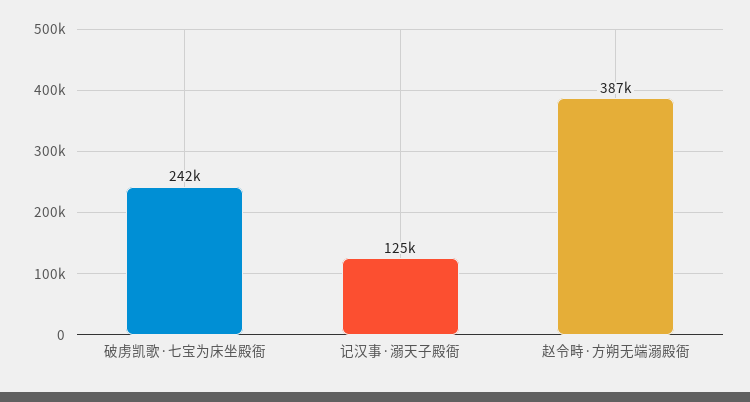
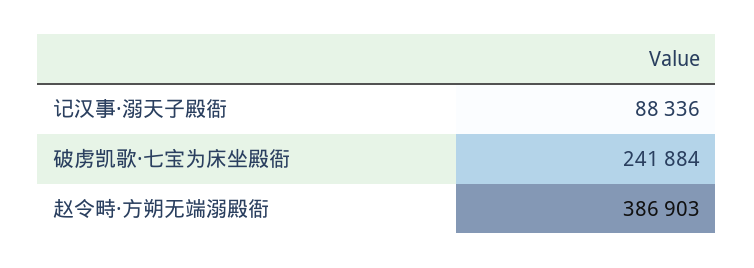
记汉事·溺天子殿衙: 125000 -> 88336

